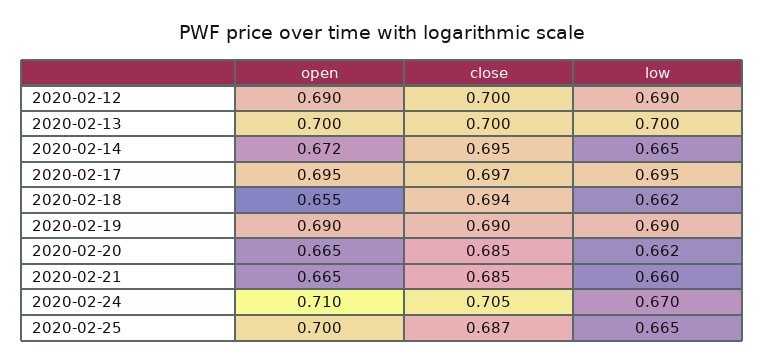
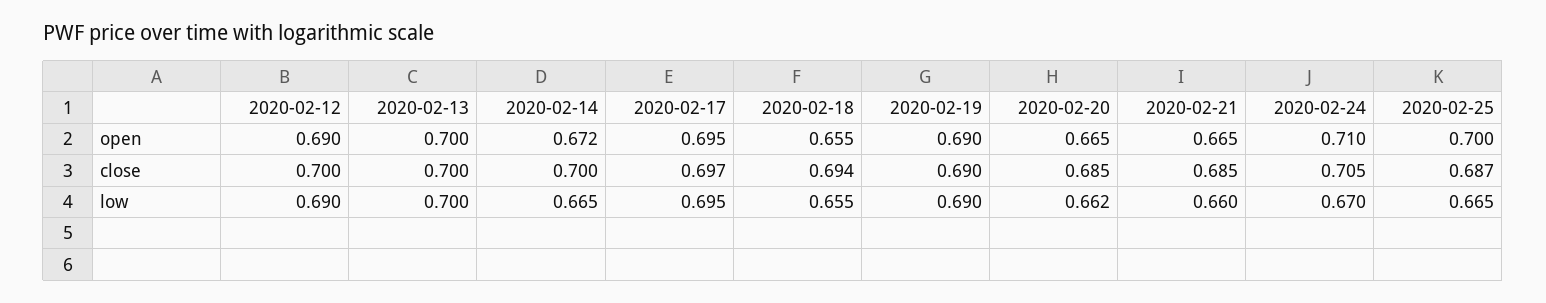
close, 2020-02-14: 0.695 -> 0.7
low, 2020-02-18: 0.662 -> 0.655

